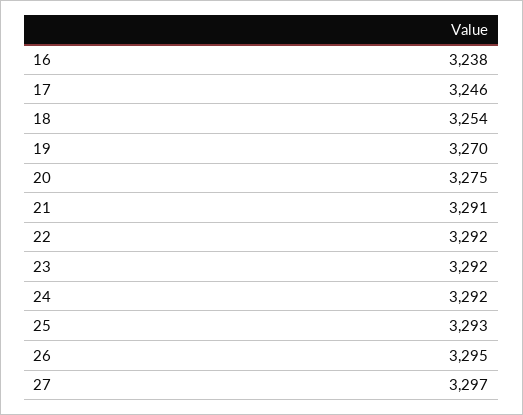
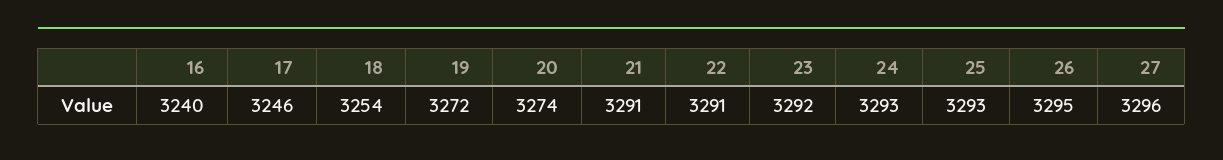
16: 3238 -> 3240
19: 3270 -> 3272
20: 3275 -> 3274
22: 3292 -> 3291
24: 3292 -> 3293
27: 3297 -> 3296

